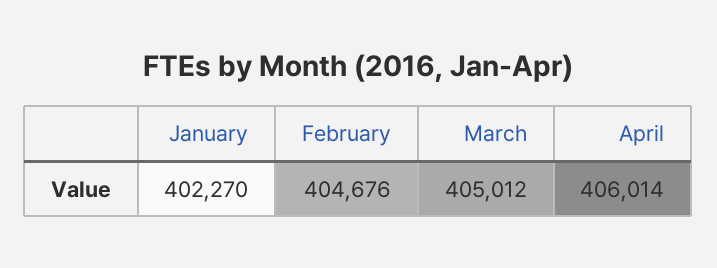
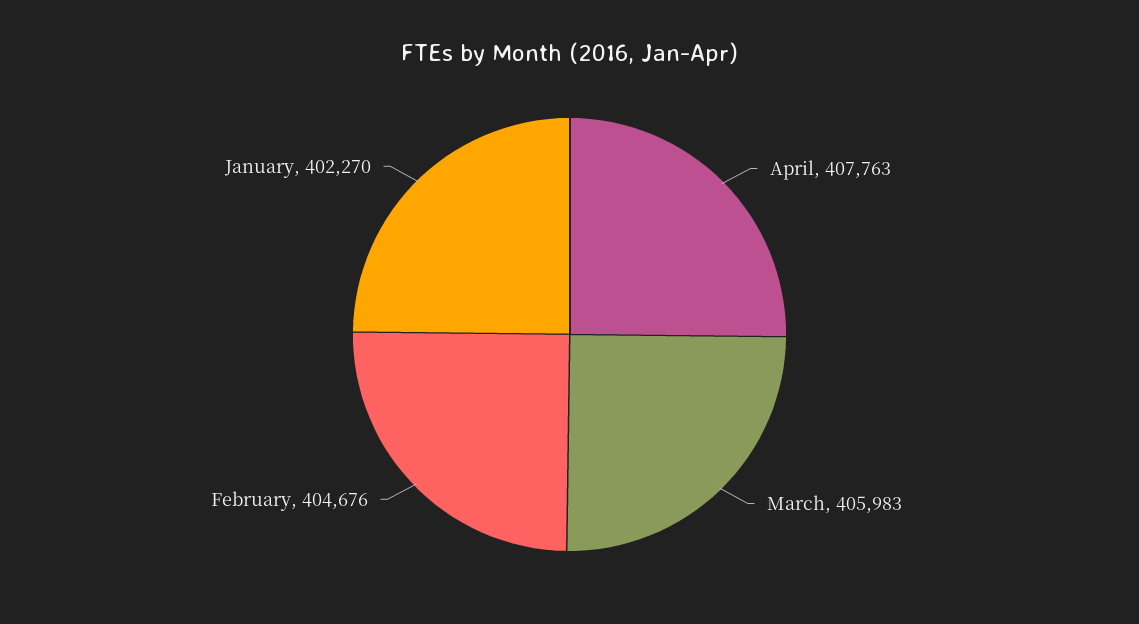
March: 405012 -> 405983
April: 406014 -> 407763

